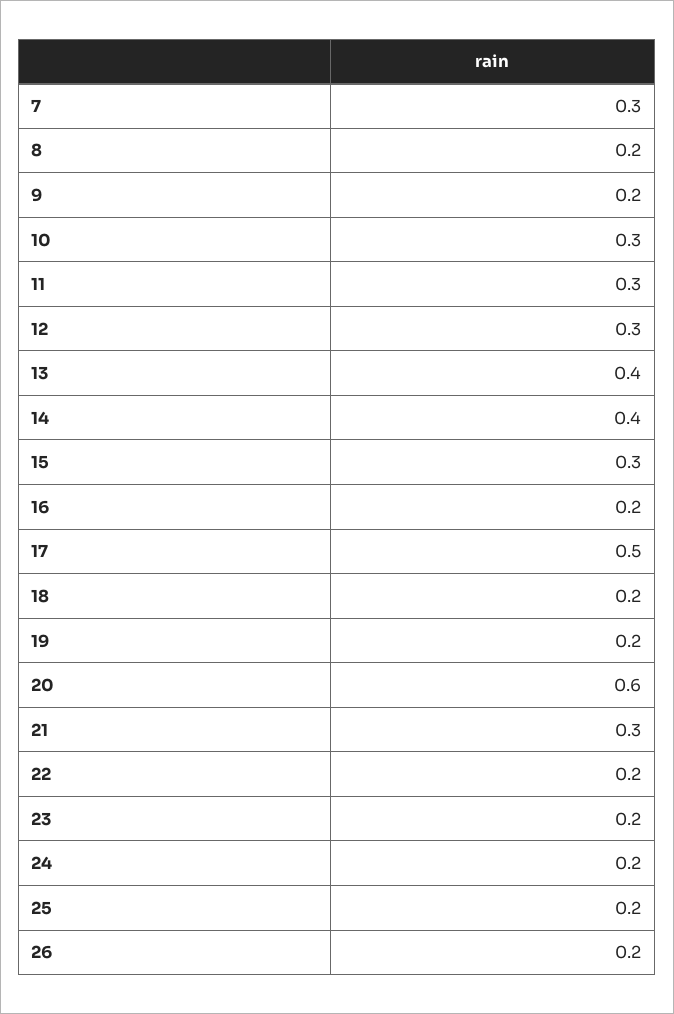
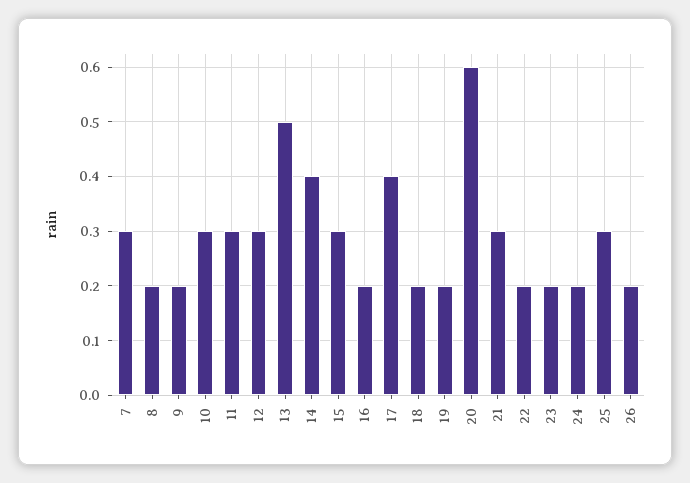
13: 0.4 -> 0.5
17: 0.5 -> 0.4
25: 0.2 -> 0.3

